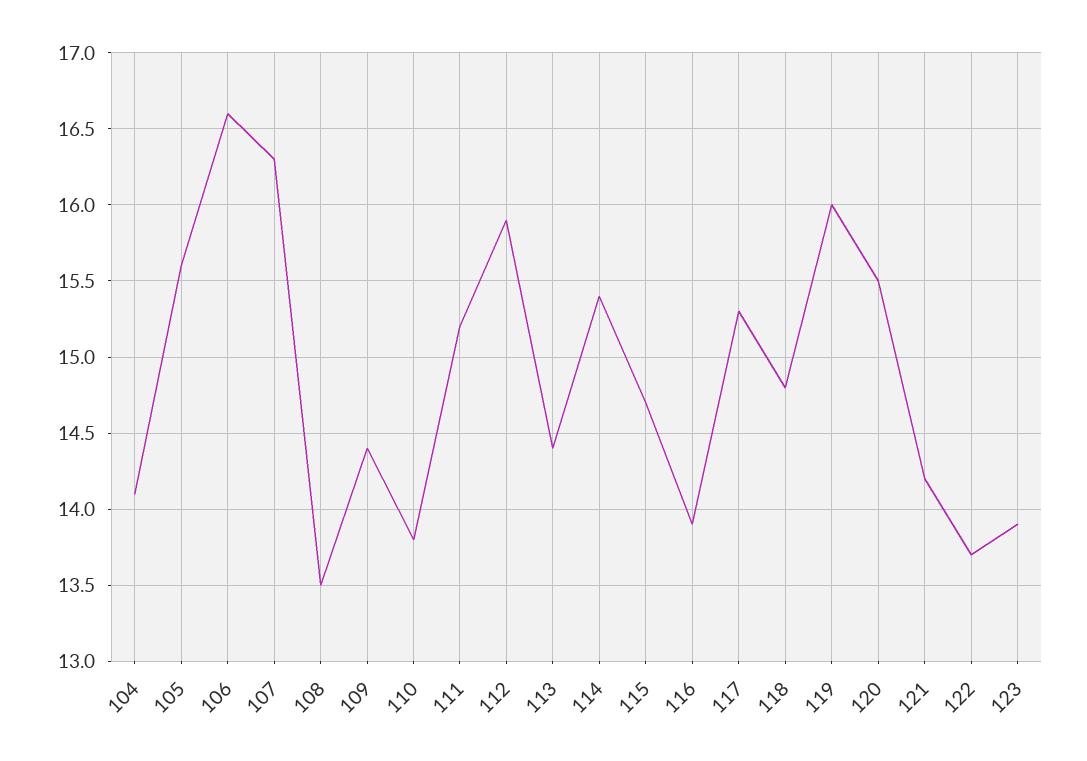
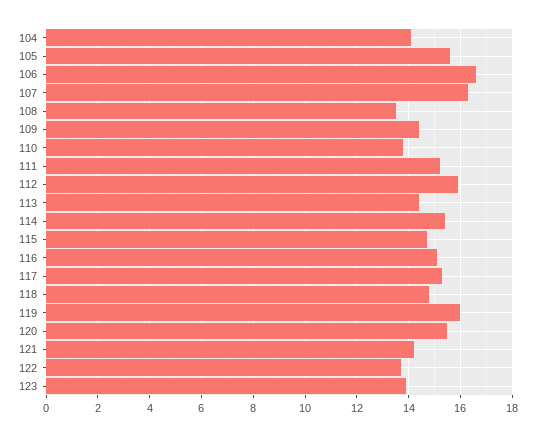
116: 13.9 -> 15

